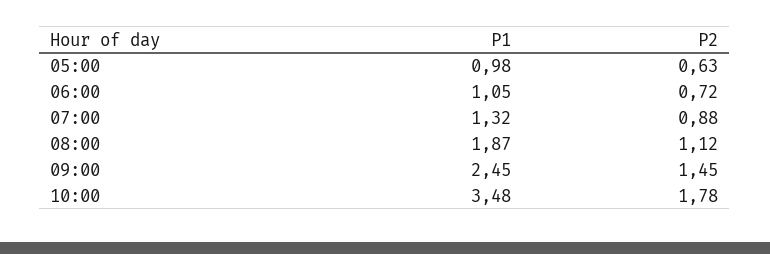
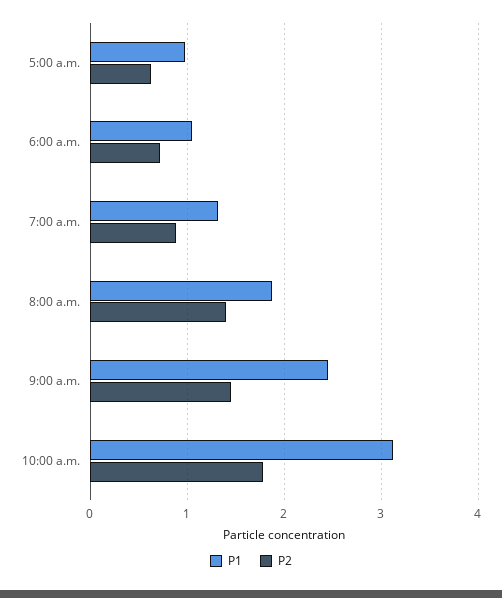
P2, 08:00: 1.12 -> 1.4
P1, 10:00: 3.48 -> 3.1

